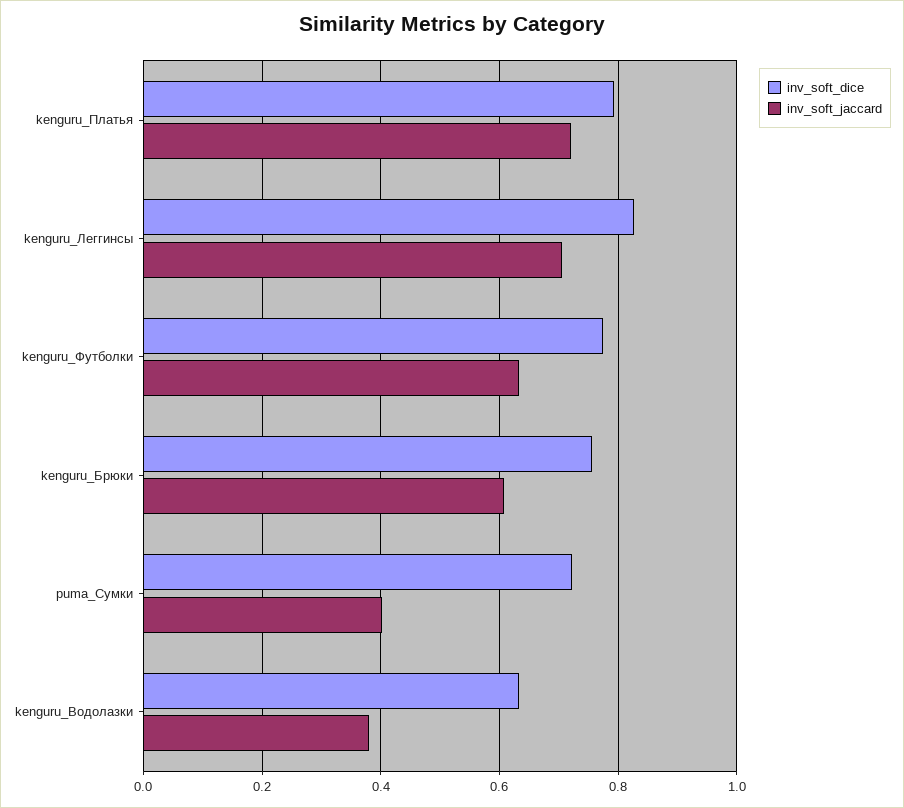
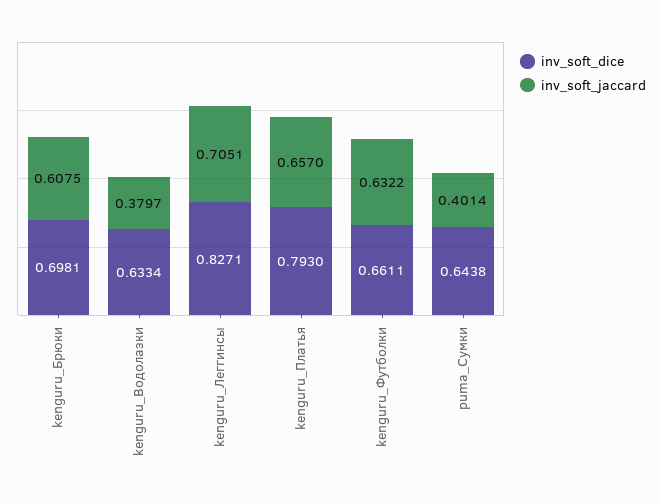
inv_soft_jaccard, kenguru_Платья: 0.72 -> 0.657
inv_soft_dice, kenguru_Футболки: 0.78 -> 0.6611
inv_soft_dice, kenguru_Брюки: 0.76 -> 0.6981
inv_soft_dice, puma_Сумки: 0.72 -> 0.6438

